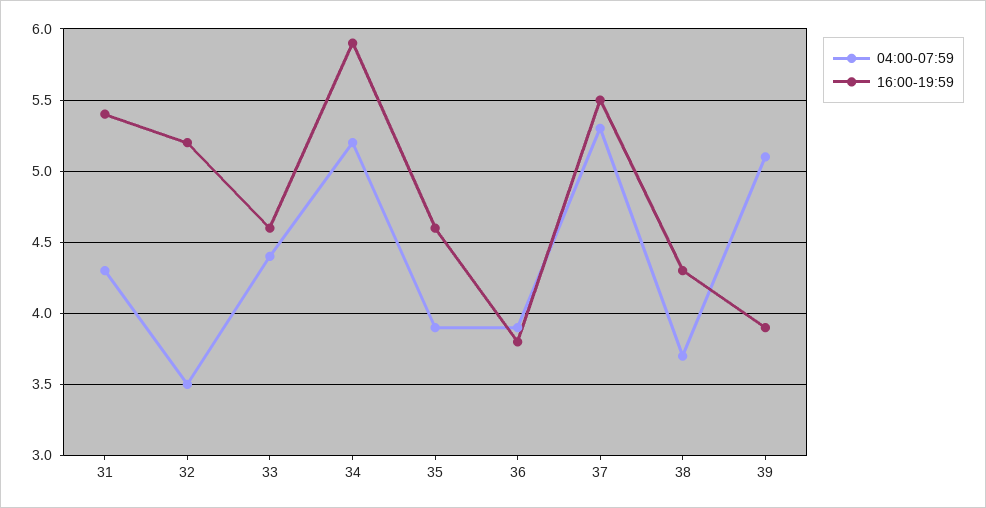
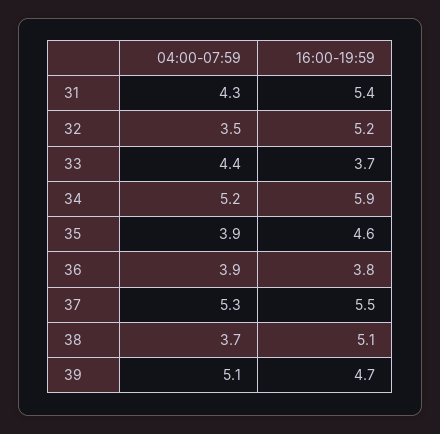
16:00-19:59, 33: 4.6 -> 3.7
16:00-19:59, 38: 4.3 -> 5.1
16:00-19:59, 39: 3.9 -> 4.7

